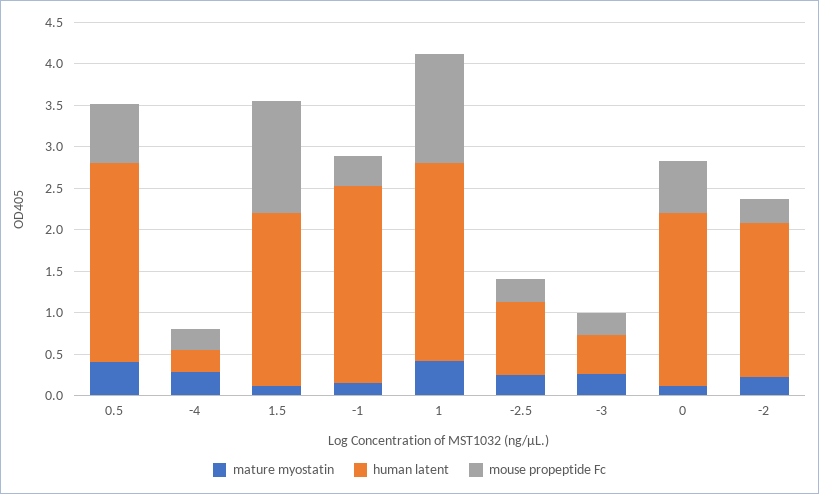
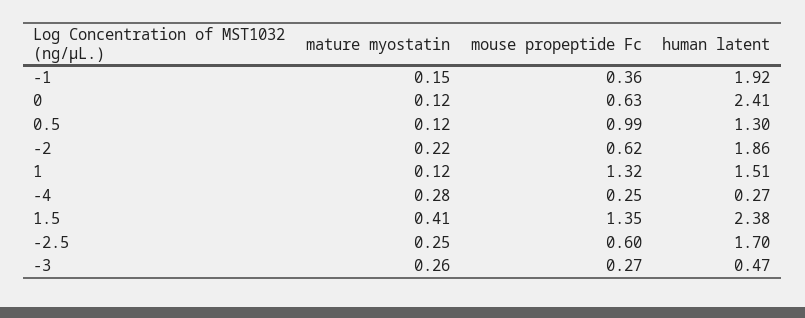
mature myostatin, 0.5: 0.4 -> 0.12
human latent, 0.5: 2.4 -> 1.3
mouse propeptide Fc, 0.5: 0.7 -> 0.99
mature myostatin, 1.5: 0.1 -> 0.41
human latent, 1.5: 2.1 -> 2.38
human latent, -1: 2.4 -> 1.92
mature myostatin, 1: 0.4 -> 0.12
human latent, 1: 2.4 -> 1.51
human latent, -2.5: 0.9 -> 1.7
mouse propeptide Fc, -2.5: 0.3 -> 0.6
human latent, 0: 2.1 -> 2.41
mouse propeptide Fc, -2: 0.3 -> 0.62

